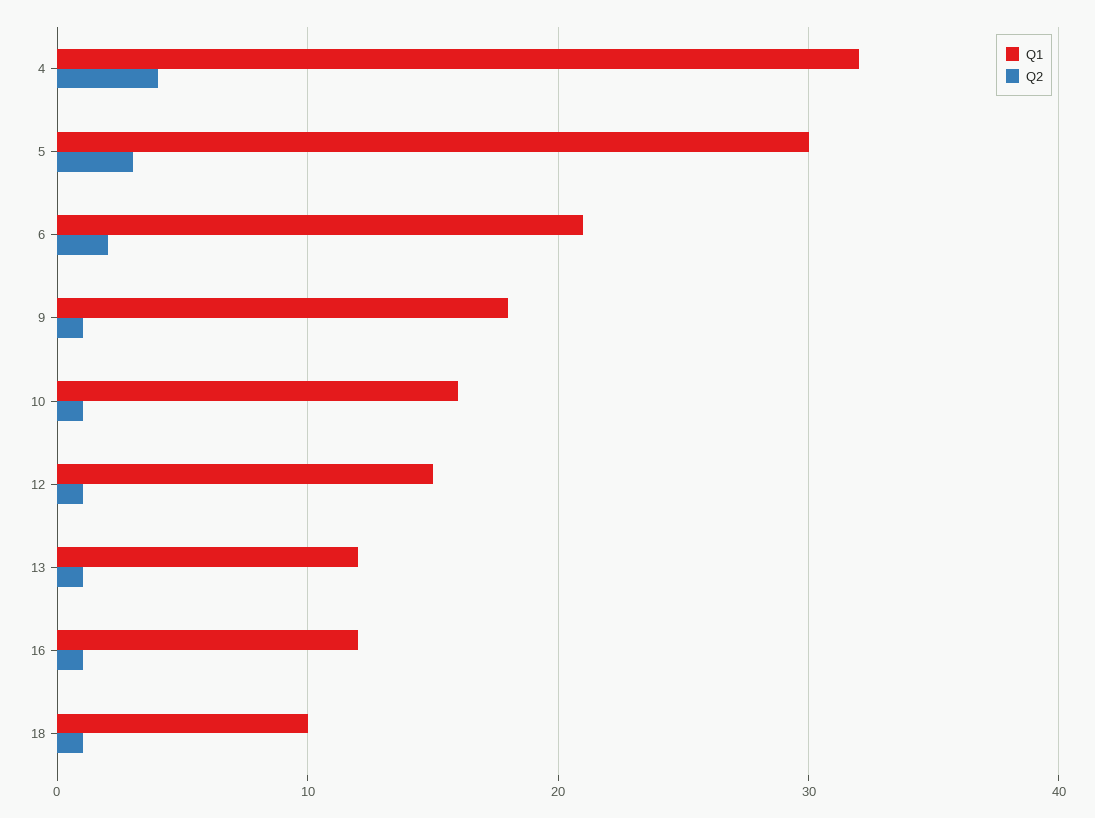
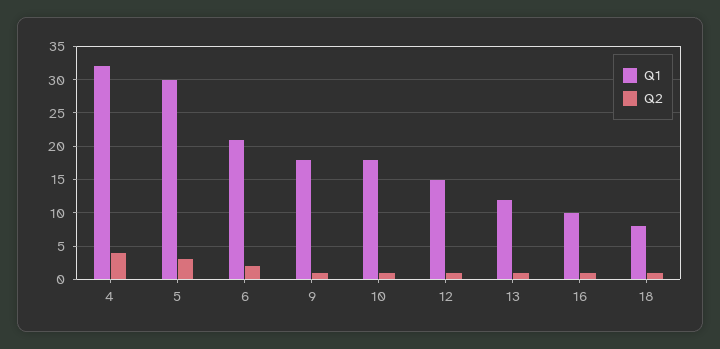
Q1, 10: 16 -> 18
Q1, 16: 12 -> 10
Q1, 18: 10 -> 8

